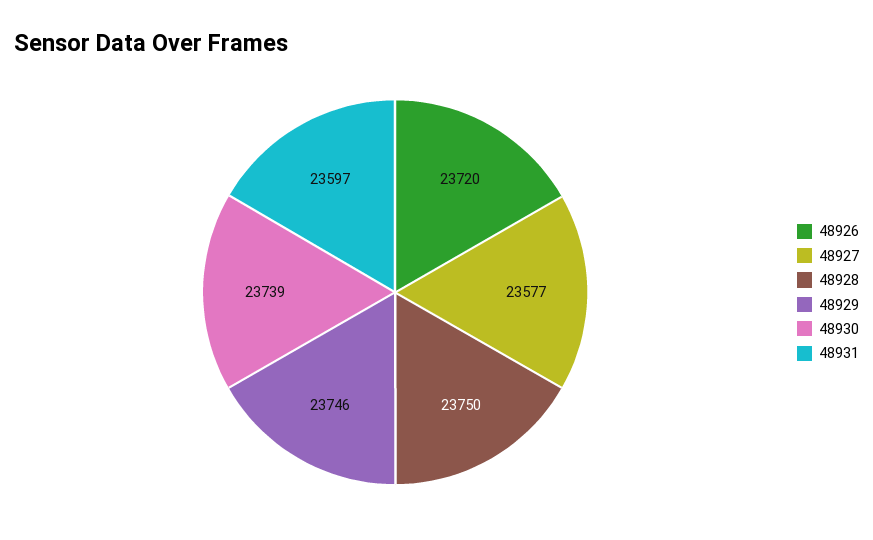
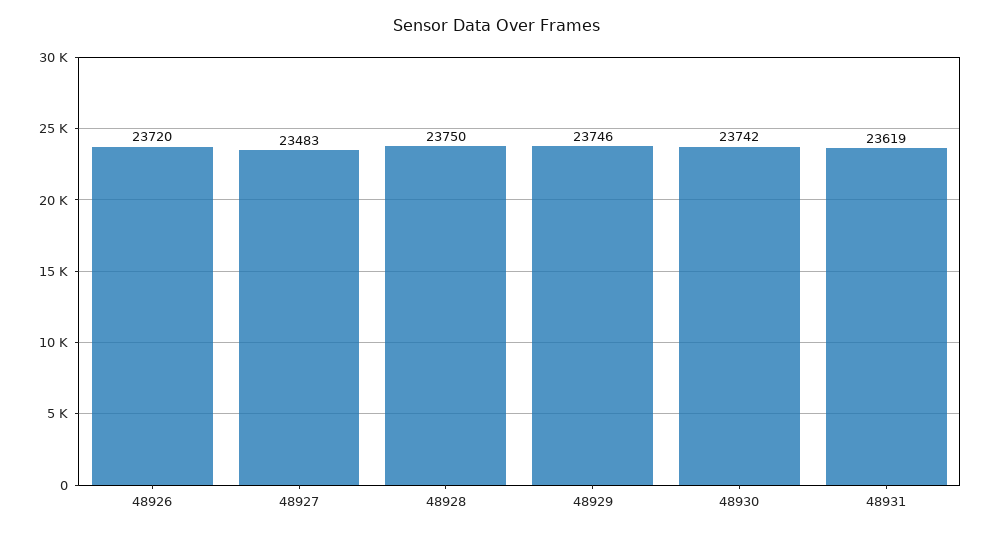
48927: 23577 -> 23483
48930: 23739 -> 23742
48931: 23597 -> 23619

